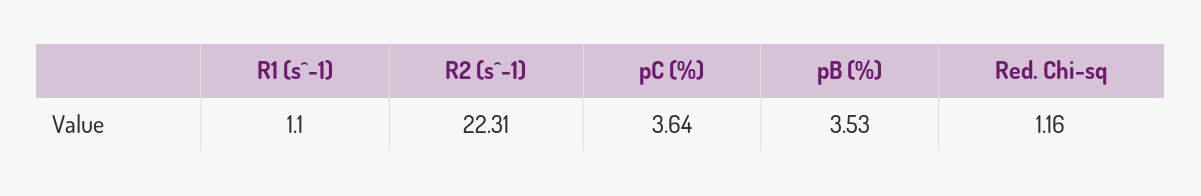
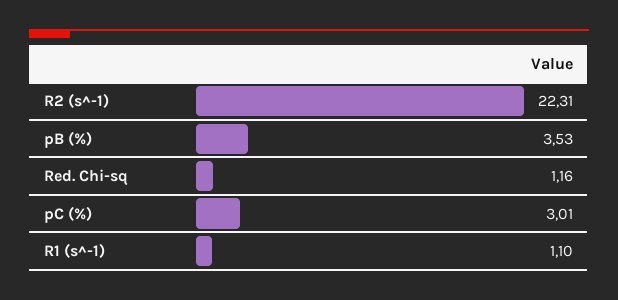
pC (%): 3.64 -> 3.01

